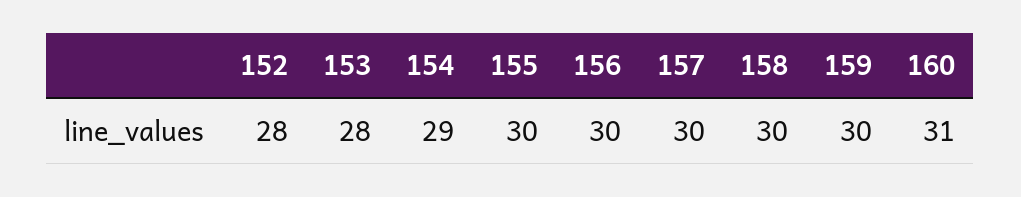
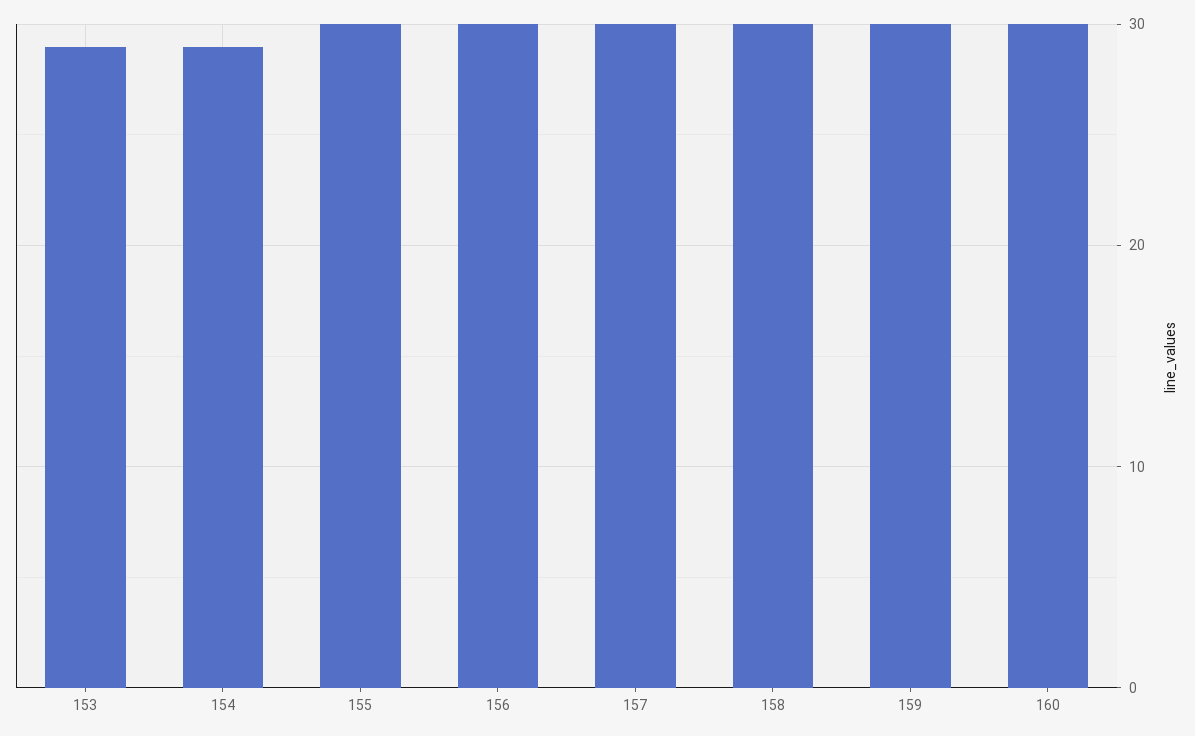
152: 28 -> none
153: 28 -> 29
160: 31 -> 30

